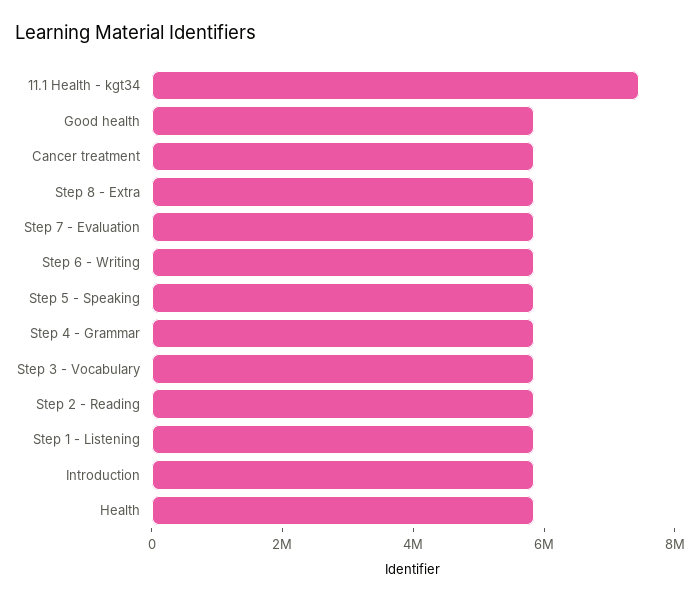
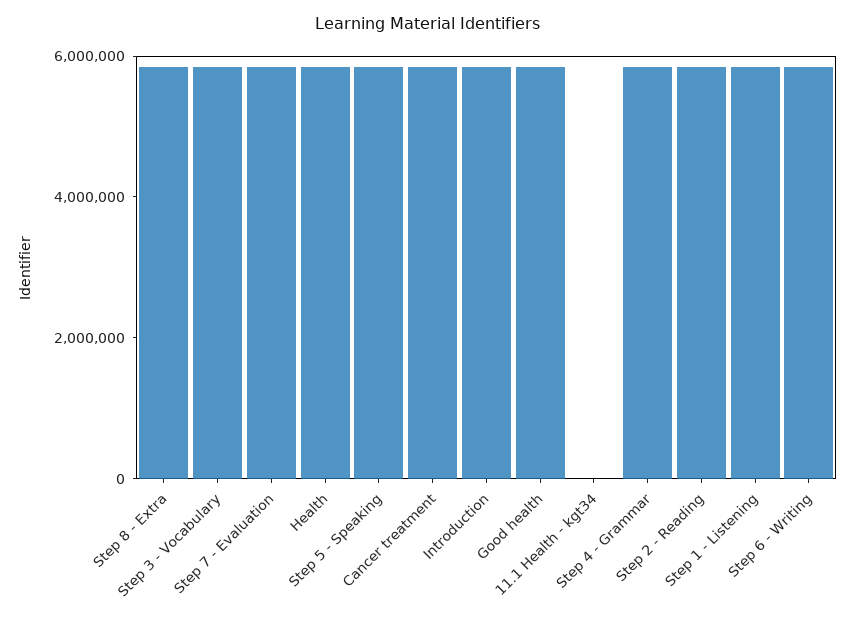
11.1 Health - kgt34: 7500000 -> 0

